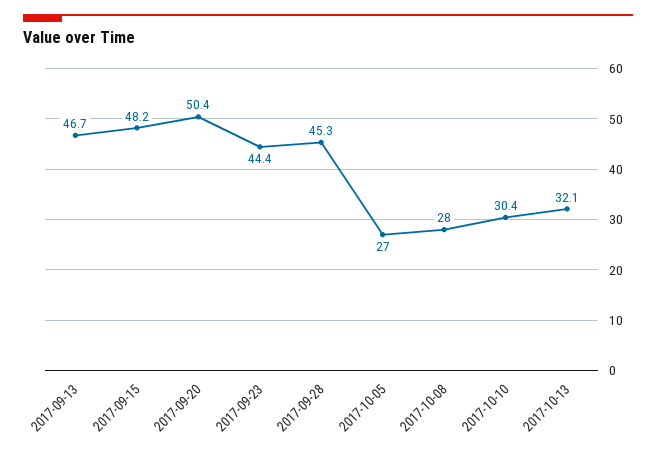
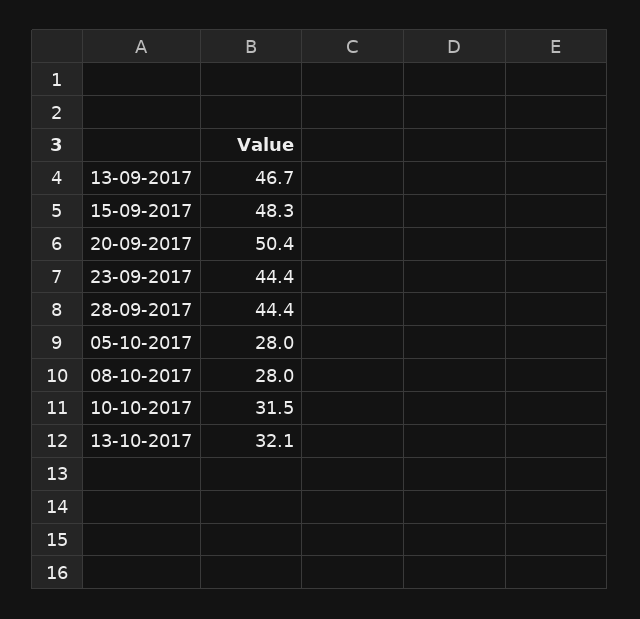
2017-09-15: 48.2 -> 48.3
2017-09-28: 45.3 -> 44.4
2017-10-05: 27 -> 28
2017-10-10: 30.4 -> 31.5

